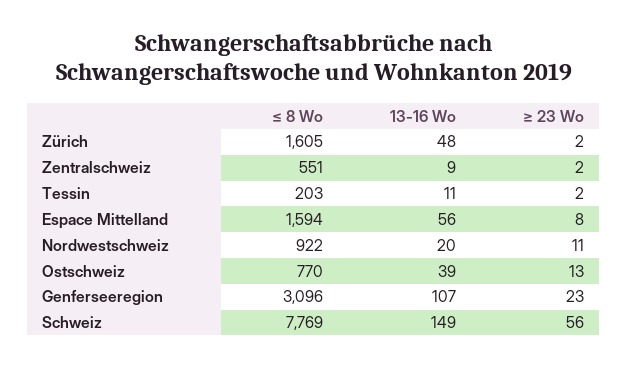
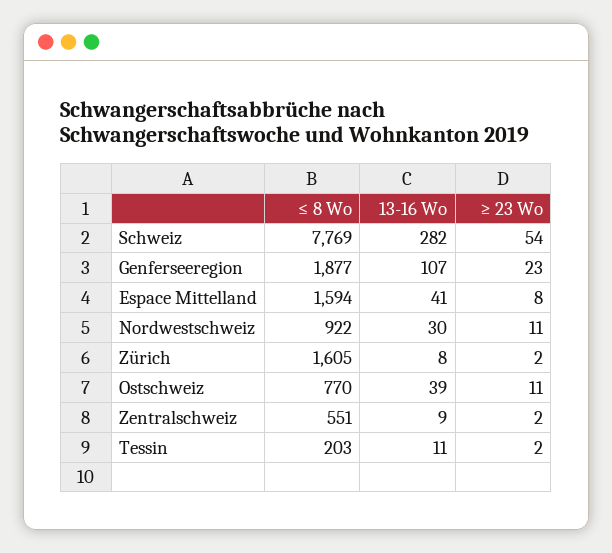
13-16 Wo, Zürich: 48 -> 8
13-16 Wo, Espace Mittelland: 56 -> 41
13-16 Wo, Nordwestschweiz: 20 -> 30
≥ 23 Wo, Ostschweiz: 13 -> 11
≤ 8 Wo, Genferseeregion: 3096 -> 1877
13-16 Wo, Schweiz: 149 -> 282
≥ 23 Wo, Schweiz: 56 -> 54

